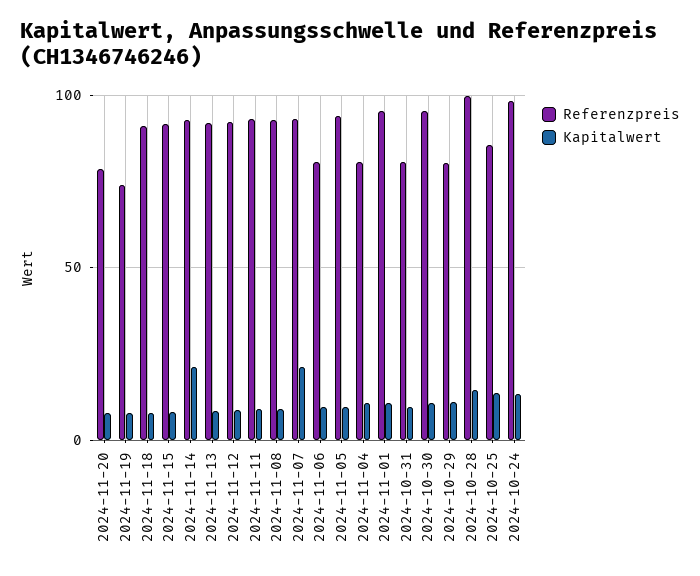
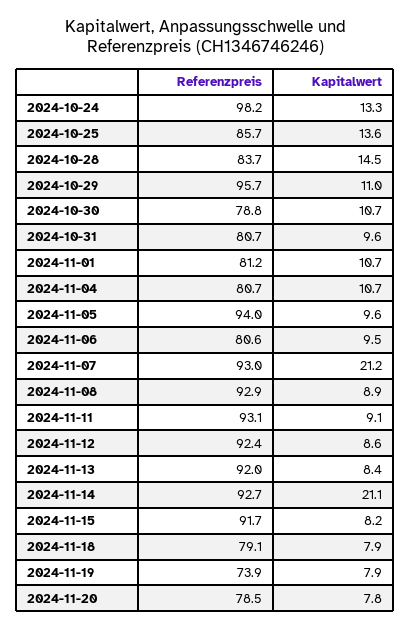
Referenzpreis, 2024-11-18: 90 -> 79.1
Referenzpreis, 2024-11-01: 95 -> 81.2
Referenzpreis, 2024-10-30: 95 -> 78.8
Referenzpreis, 2024-10-29: 80 -> 95.7
Referenzpreis, 2024-10-28: 100 -> 83.7

